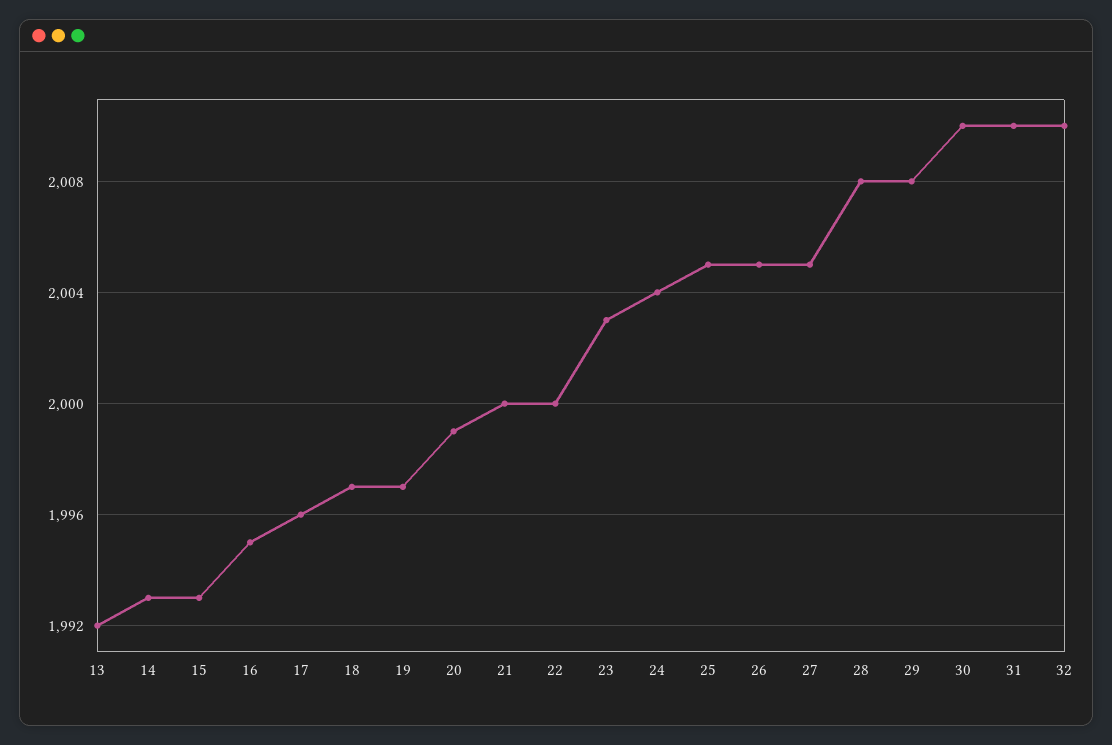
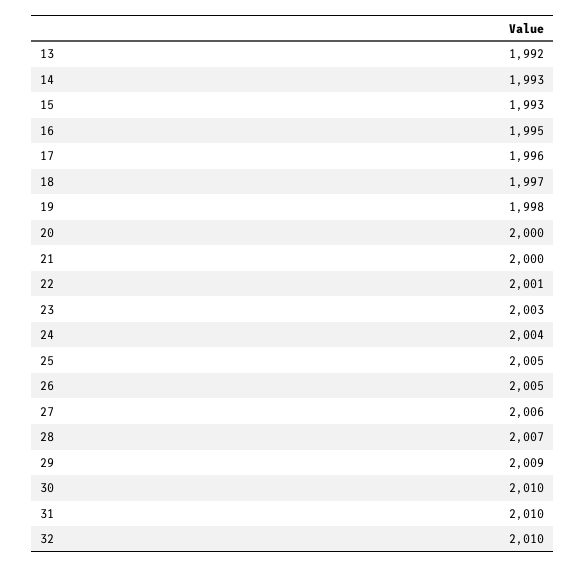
19: 1997 -> 1998
20: 1999 -> 2000
22: 2000 -> 2001
27: 2005 -> 2006
28: 2008 -> 2007
29: 2008 -> 2009

